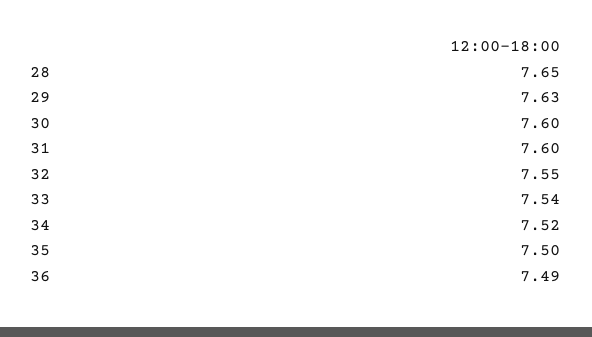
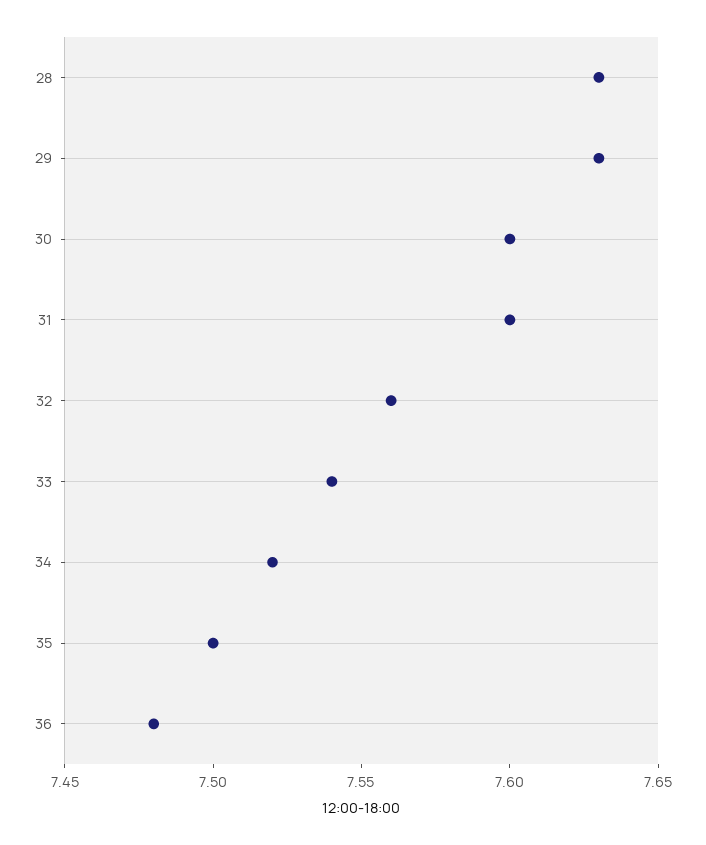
28: 7.65 -> 7.63
32: 7.55 -> 7.56
36: 7.49 -> 7.48

